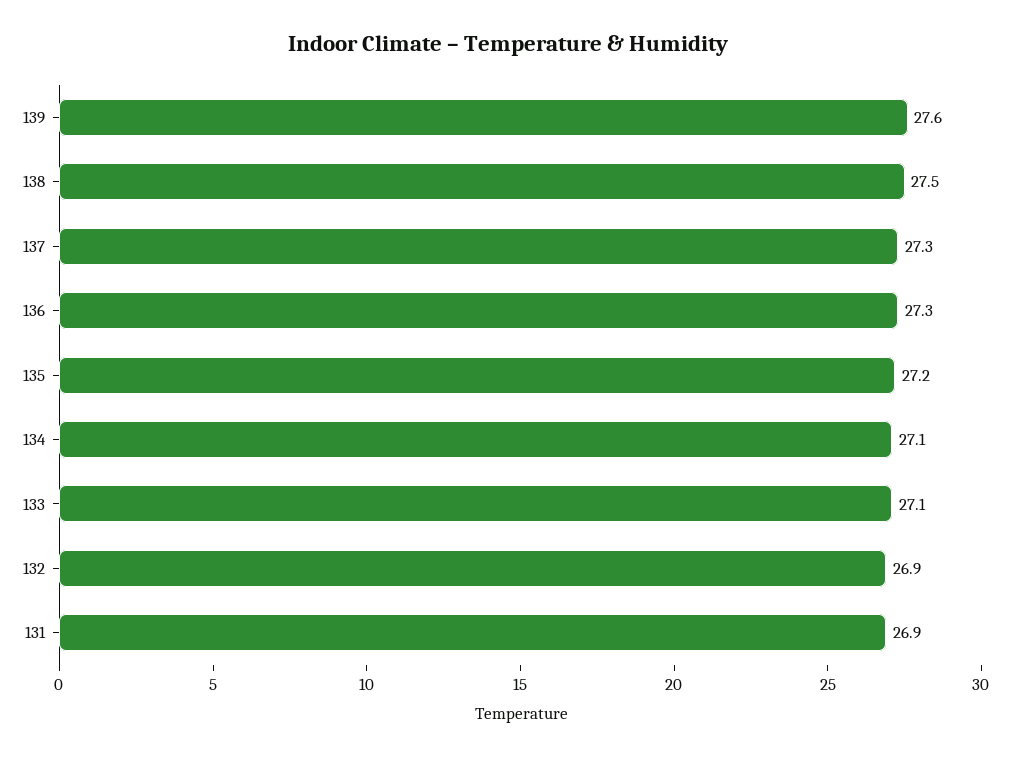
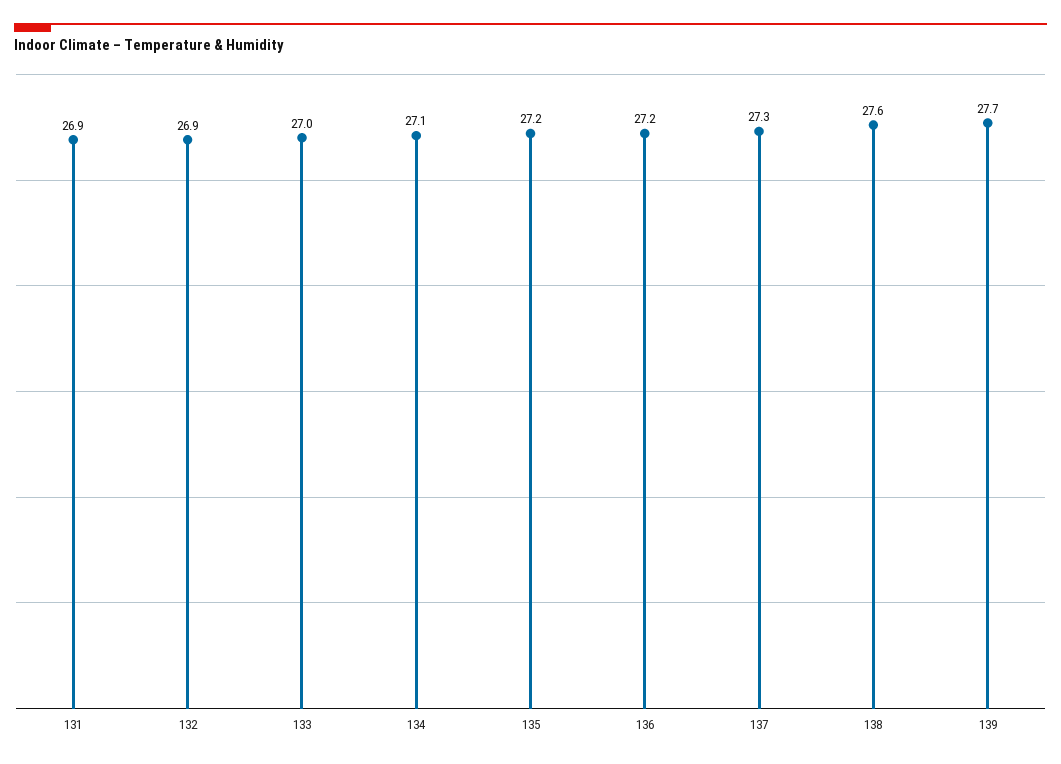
139: 27.6 -> 27.7
138: 27.5 -> 27.6
136: 27.3 -> 27.2
133: 27.1 -> 27

